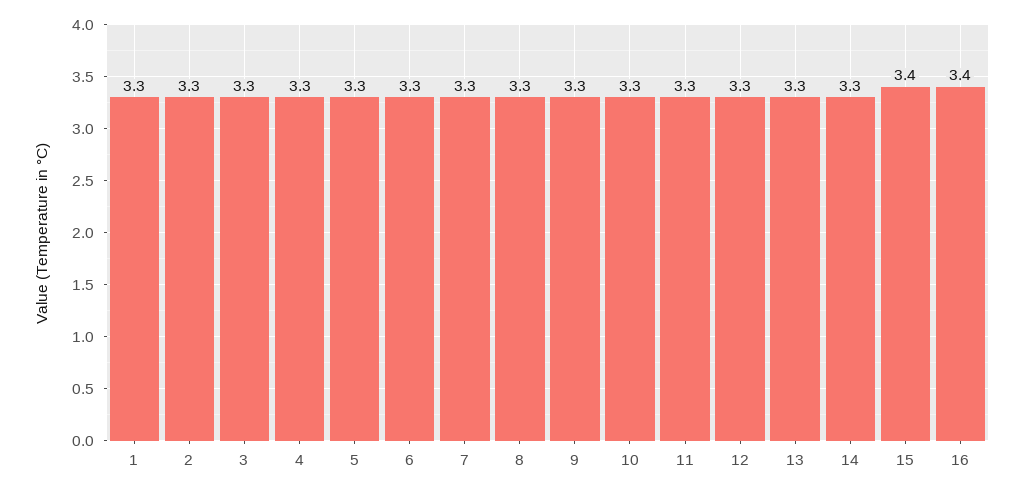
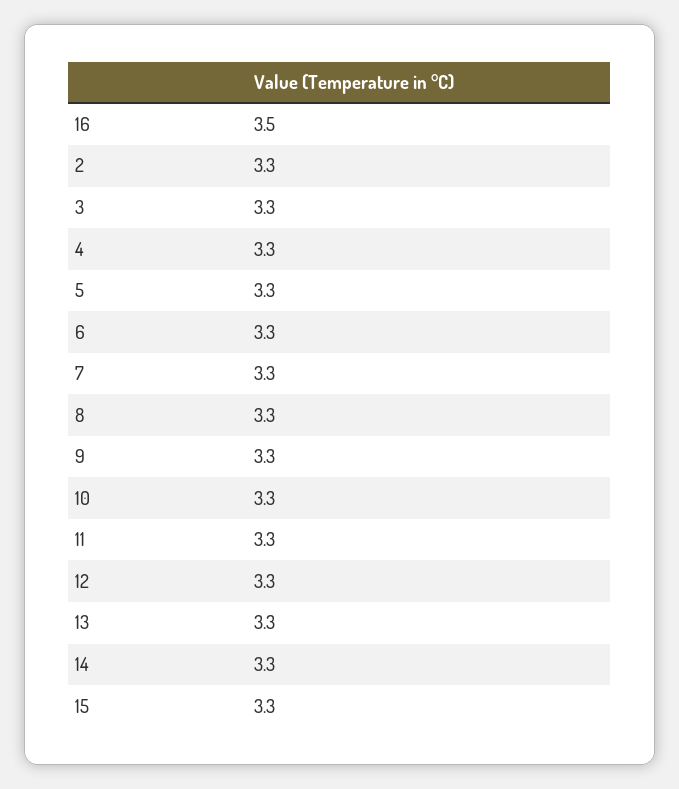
1: 3.3 -> none
15: 3.4 -> 3.3
16: 3.4 -> 3.5

